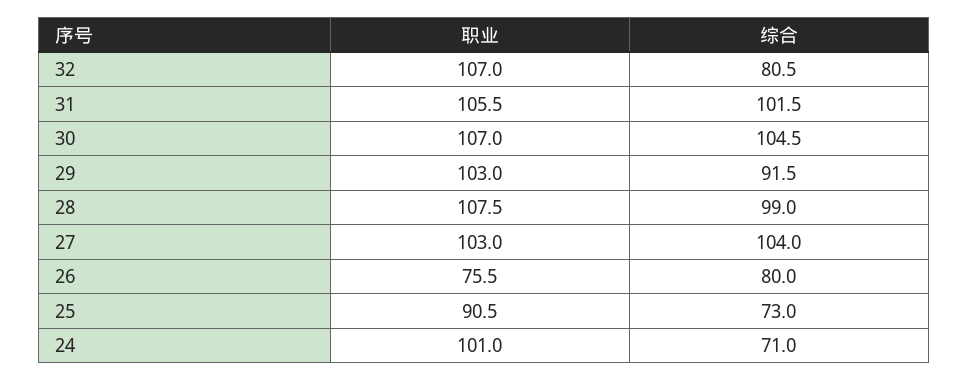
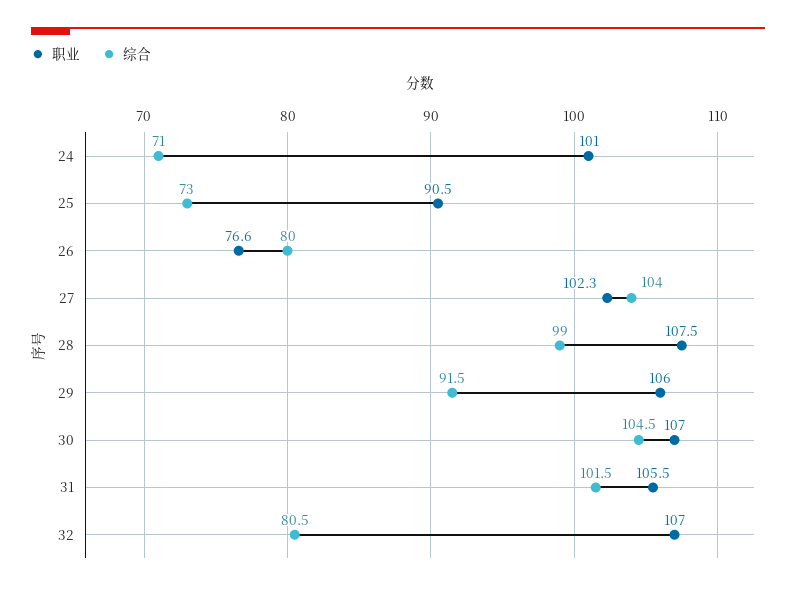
职业, 29: 103 -> 106
职业, 27: 103 -> 102.3
职业, 26: 75.5 -> 76.6

